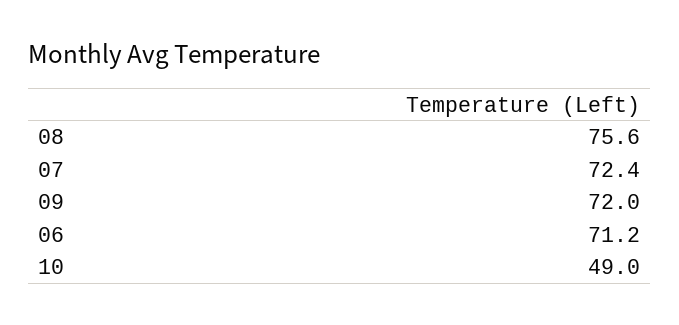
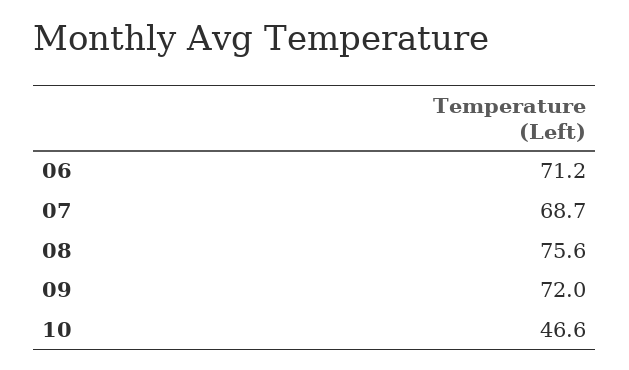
07: 72.4 -> 68.7
10: 49 -> 46.6

